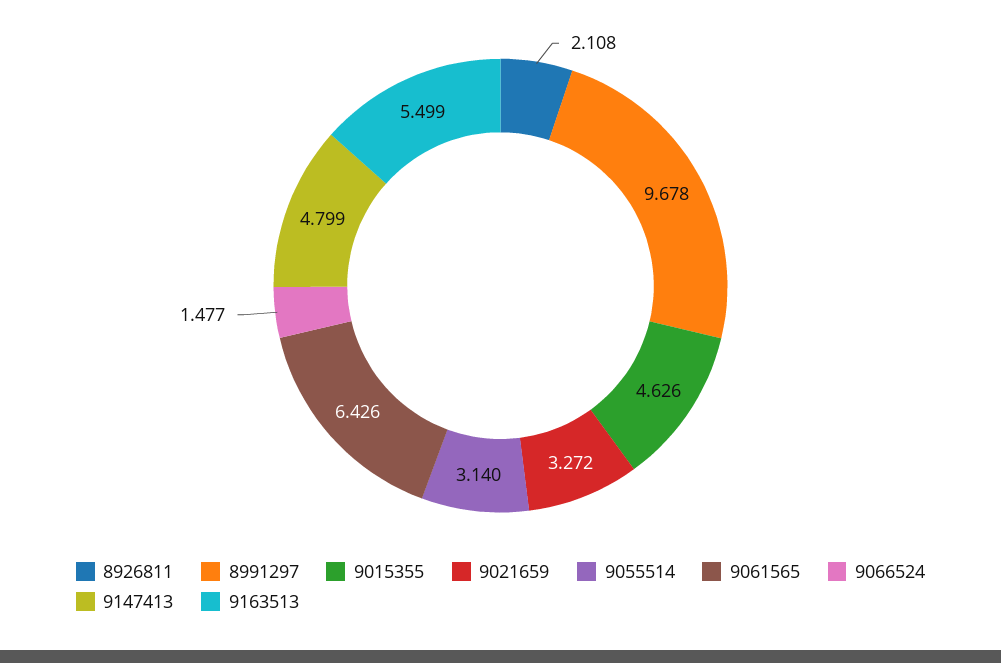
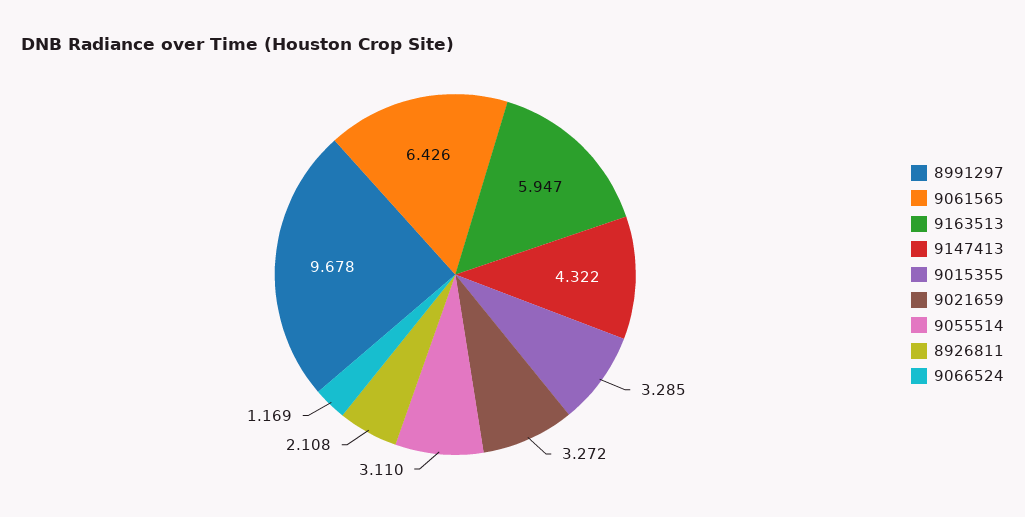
9015355: 4.626 -> 3.285
9055514: 3.14 -> 3.11
9066524: 1.477 -> 1.169
9147413: 4.799 -> 4.322
9163513: 5.499 -> 5.947

